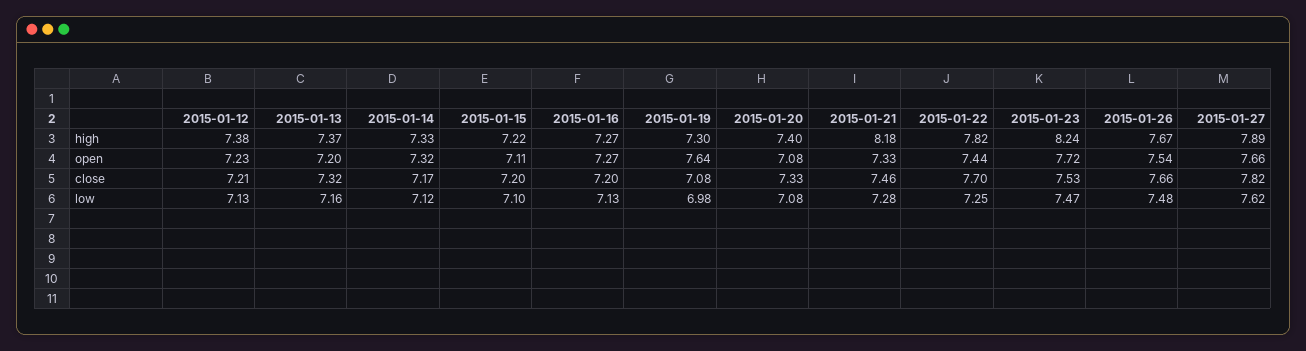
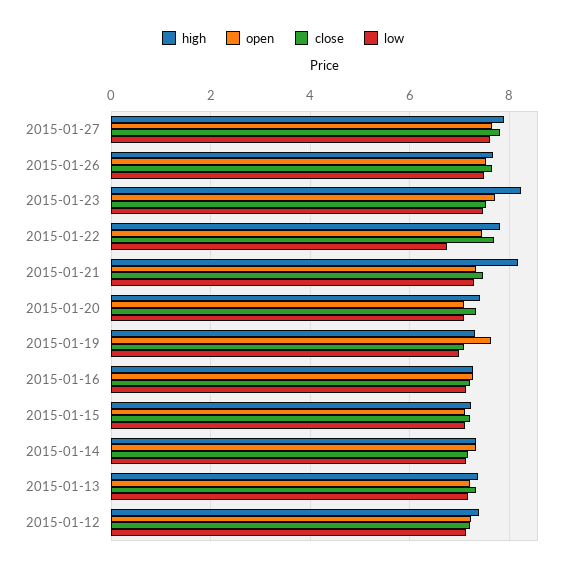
low, 2015-01-22: 7.25 -> 6.8

